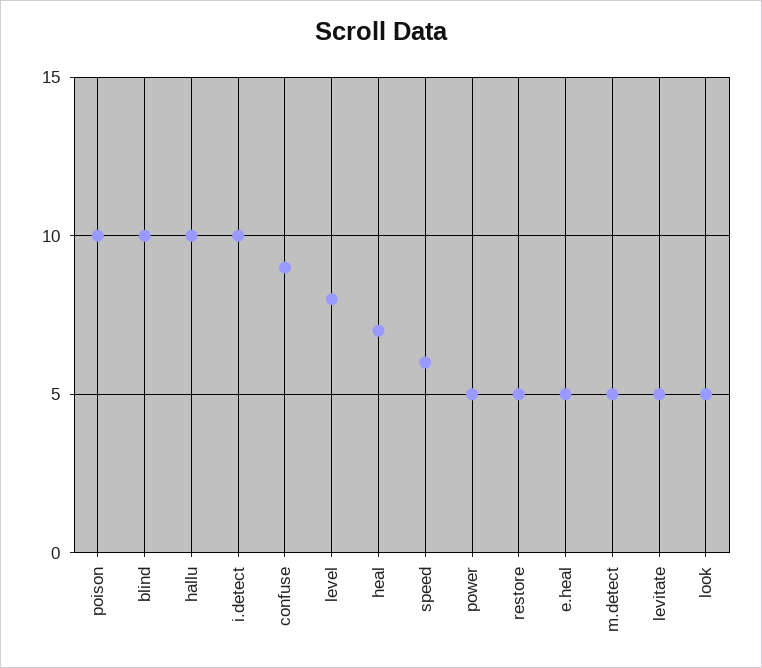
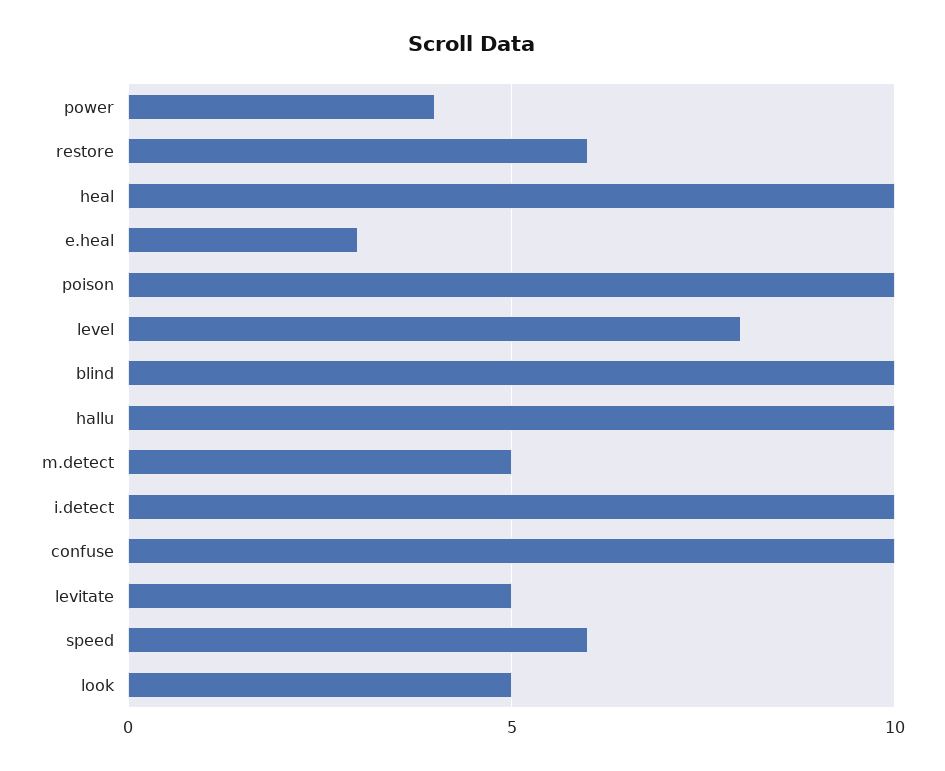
confuse: 9 -> 10
heal: 7 -> 10
power: 5 -> 4
restore: 5 -> 6
e.heal: 5 -> 3

